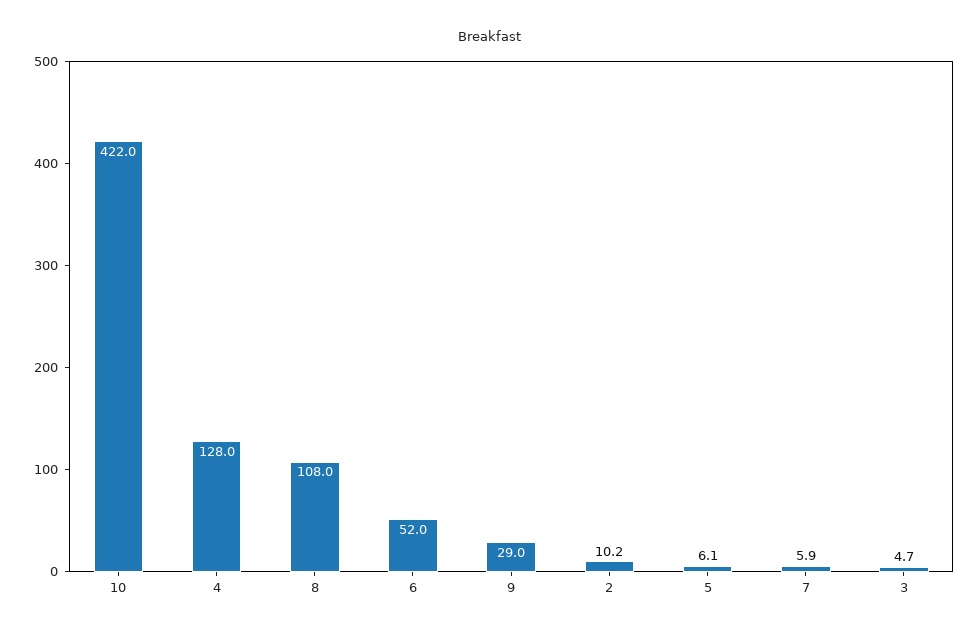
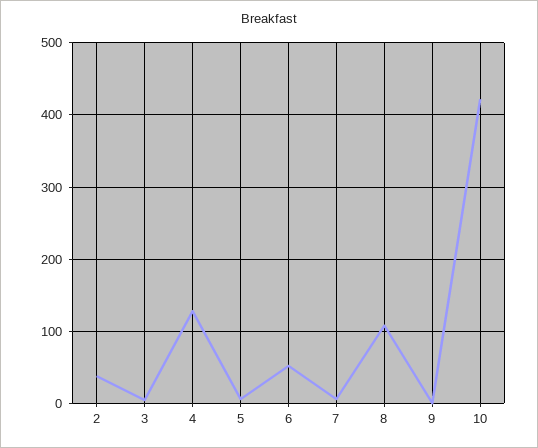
9: 29 -> 0
2: 10.2 -> 40

